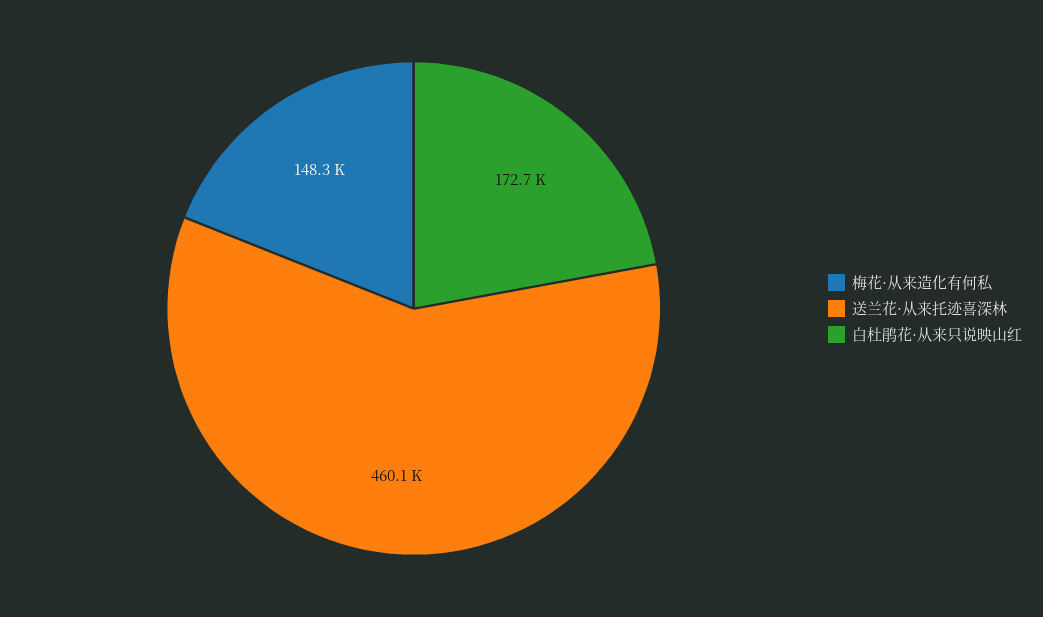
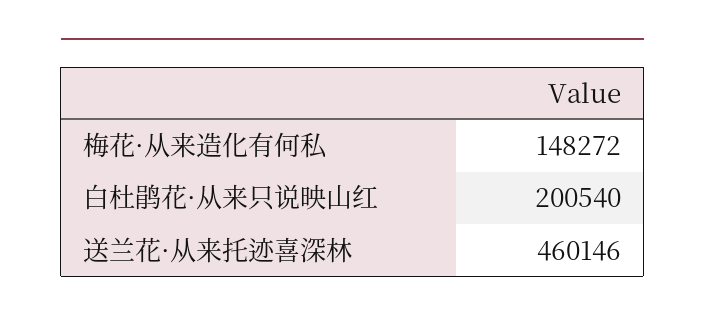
白杜鹃花·从来只说映山红: 172700 -> 200540

